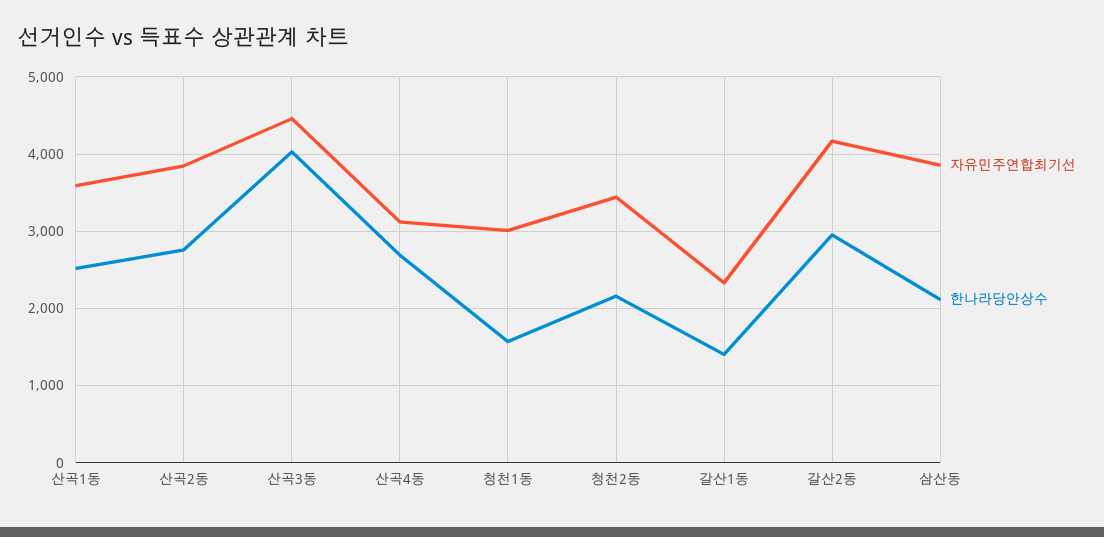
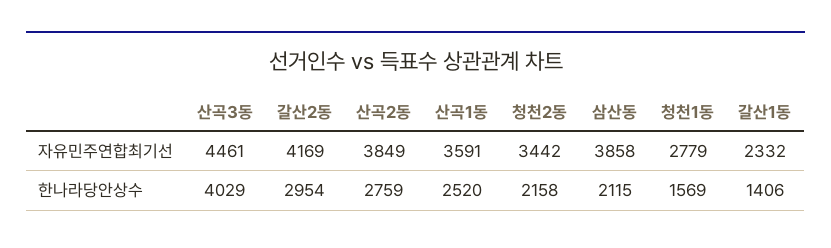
자유민주연합최기선, 산곡4동: 3100 -> none
한나라당안상수, 산곡4동: 2700 -> none
자유민주연합최기선, 청천1동: 3000 -> 2779

